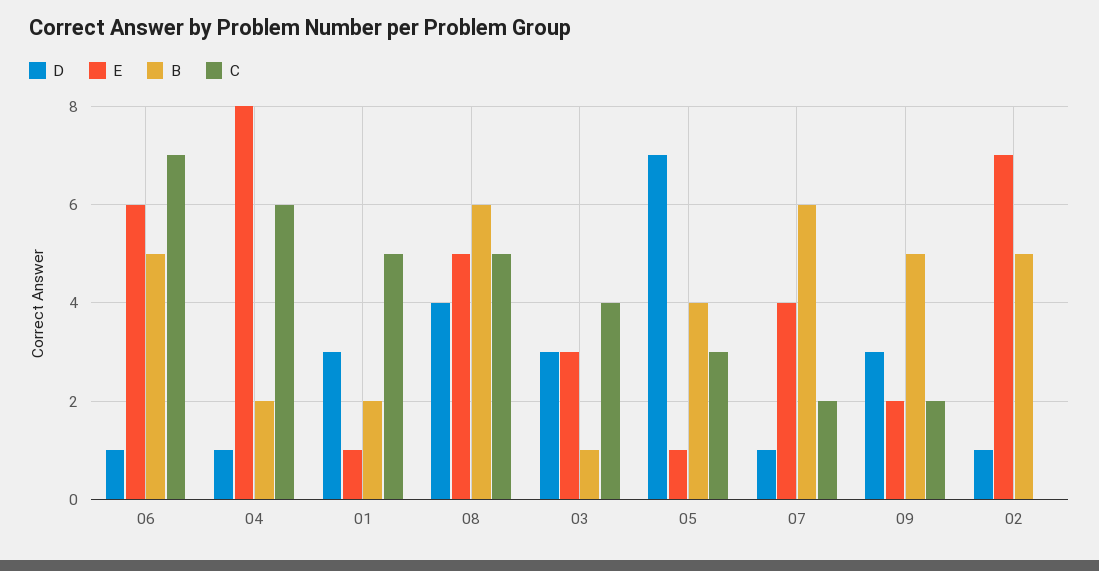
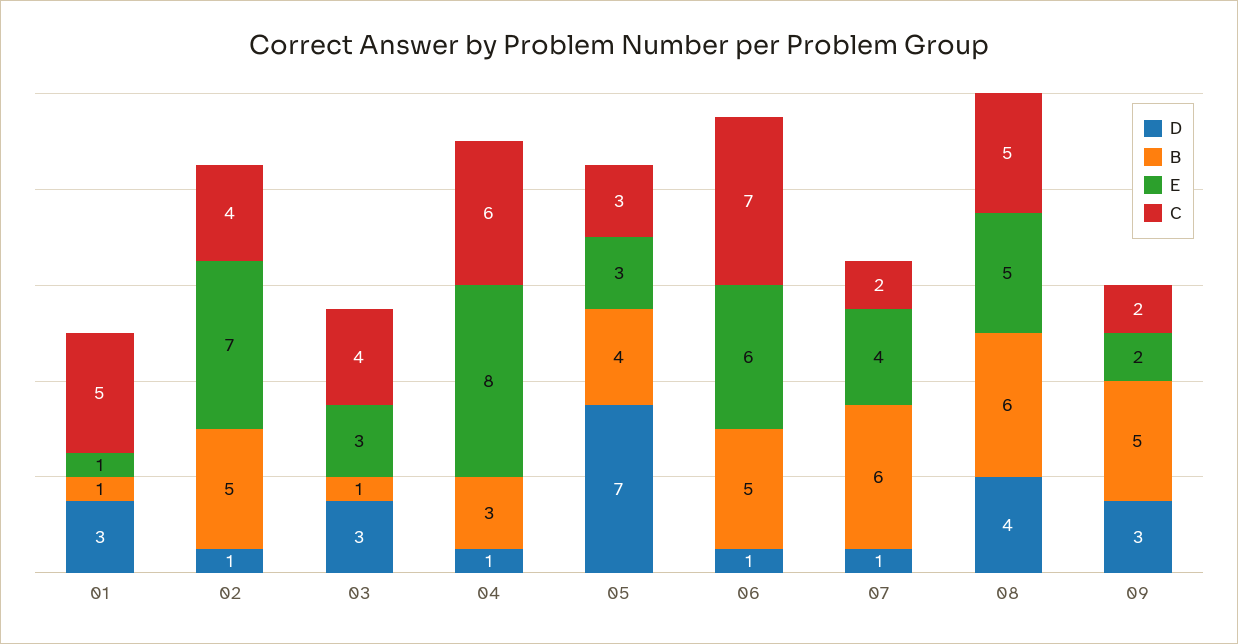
B, 04: 2 -> 3
B, 01: 2 -> 1
E, 05: 1 -> 3
C, 02: 0 -> 4

